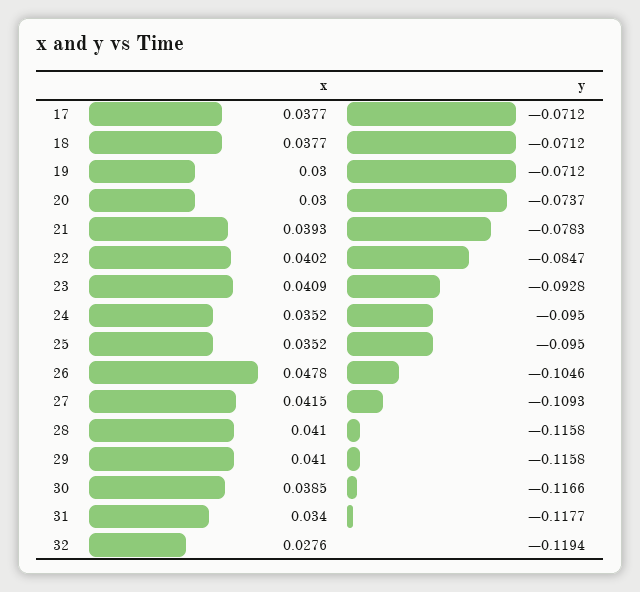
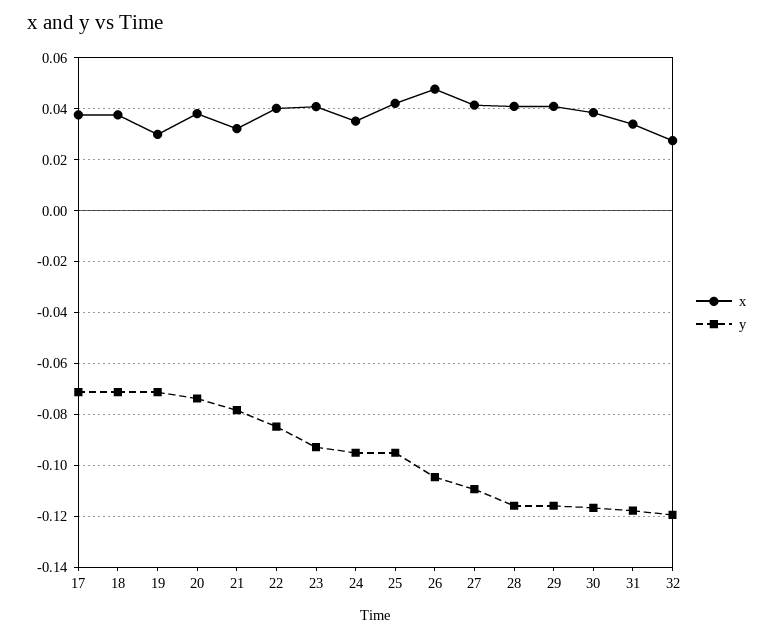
x, 20: 0.03 -> 0.0375
x, 21: 0.0393 -> 0.0325
x, 25: 0.0352 -> 0.0425

